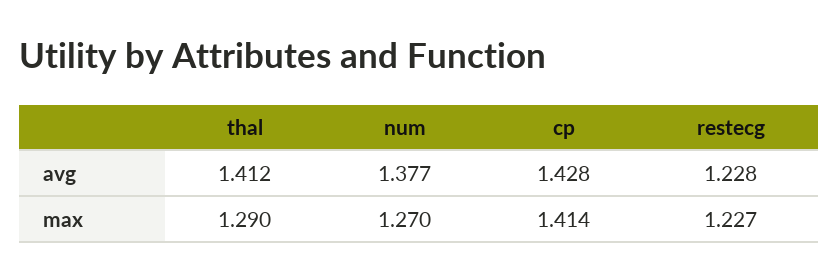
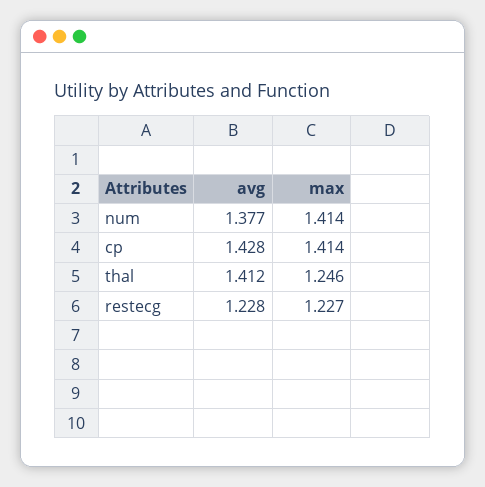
thal, max: 1.29 -> 1.246
num, max: 1.27 -> 1.414

